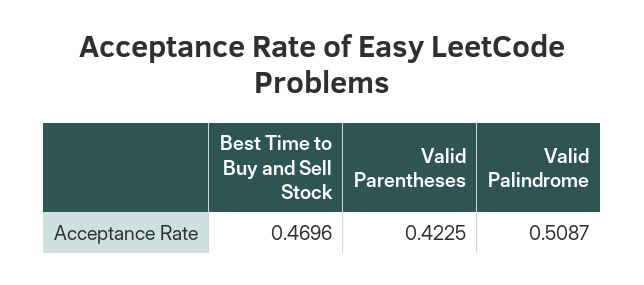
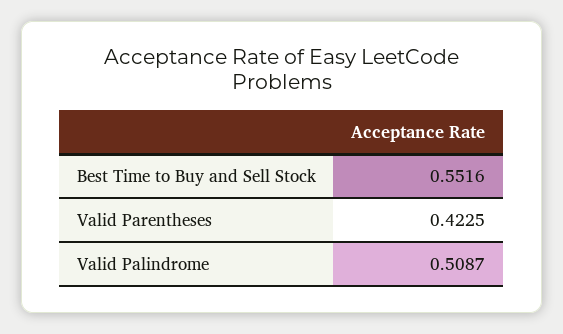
Best Time to Buy and Sell Stock: 0.4696 -> 0.5516

